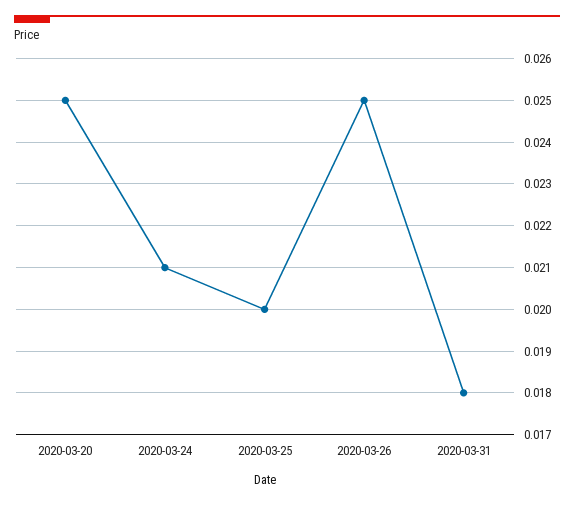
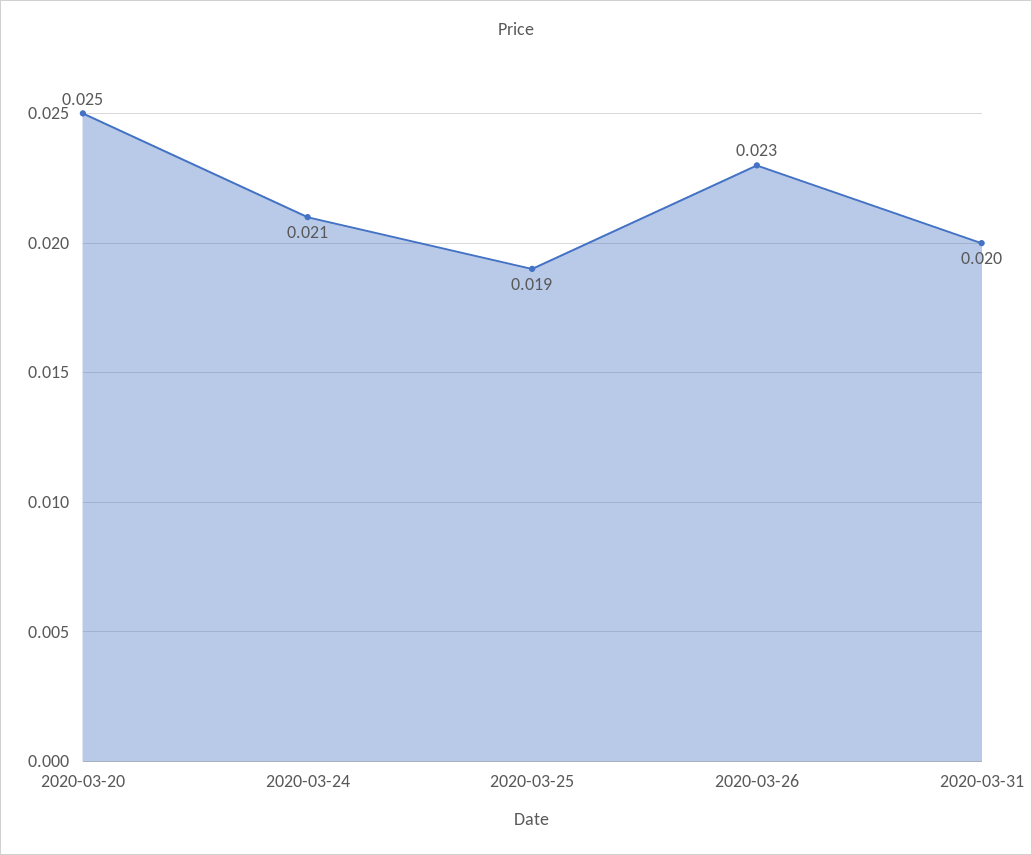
2020-03-25: 0.02 -> 0.019
2020-03-26: 0.025 -> 0.023
2020-03-31: 0.018 -> 0.02

